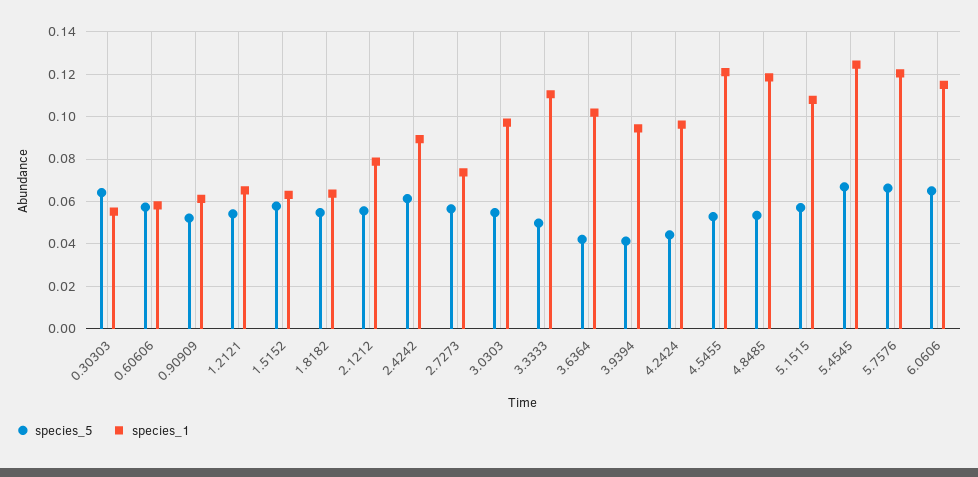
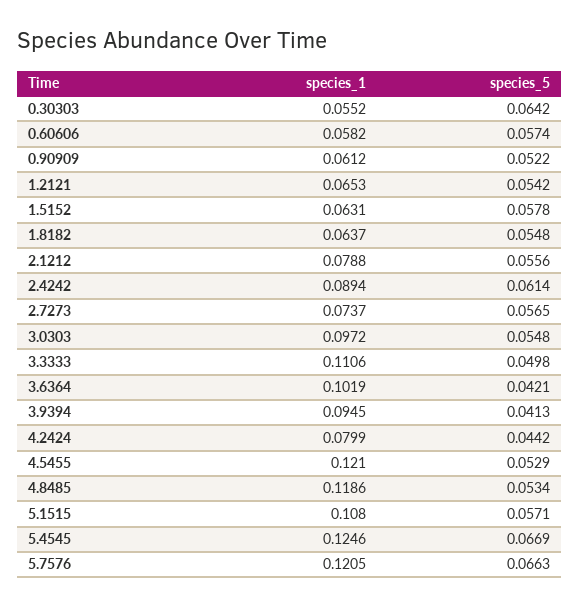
species_1, 4.2424: 0.095 -> 0.0799
species_5, 6.0606: 0.065 -> none
species_1, 6.0606: 0.115 -> none

